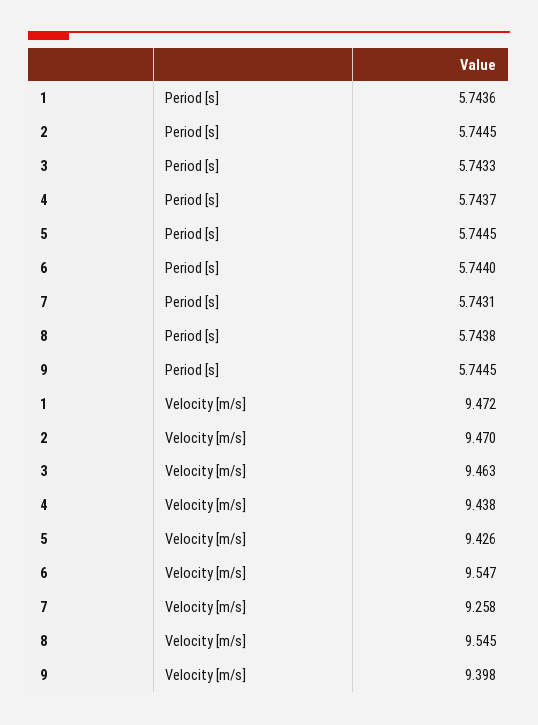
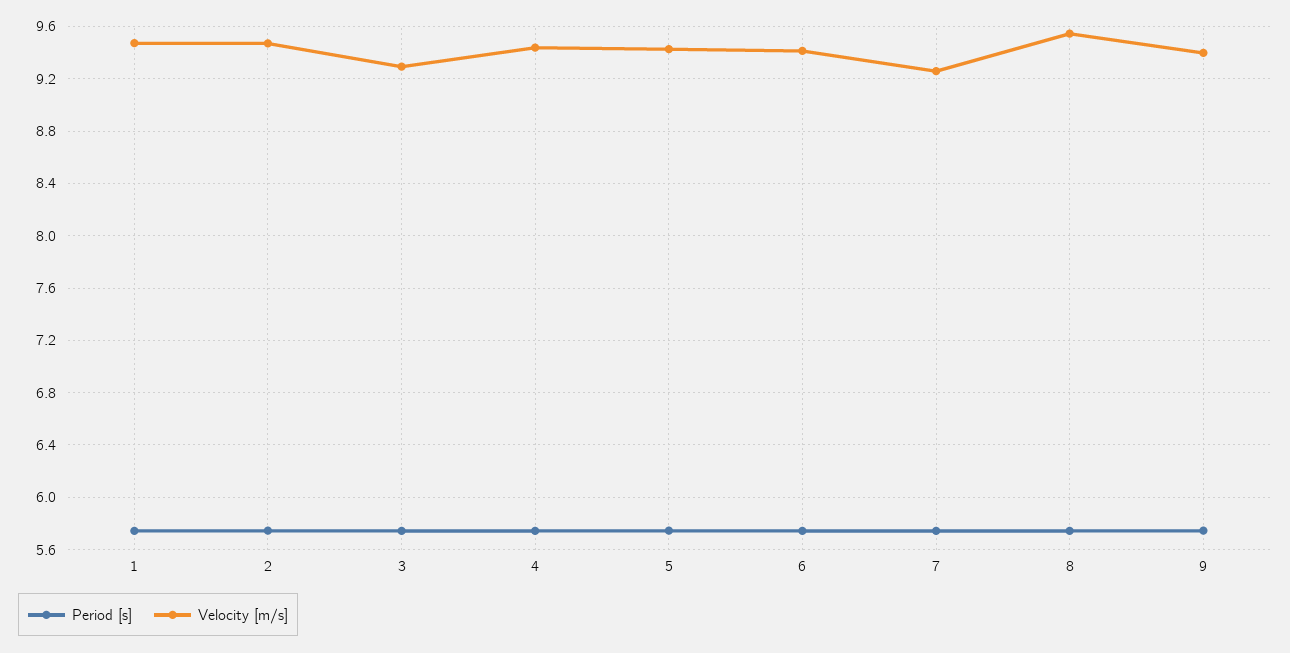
Velocity [m/s], 3: 9.463 -> 9.3
Velocity [m/s], 6: 9.547 -> 9.4

